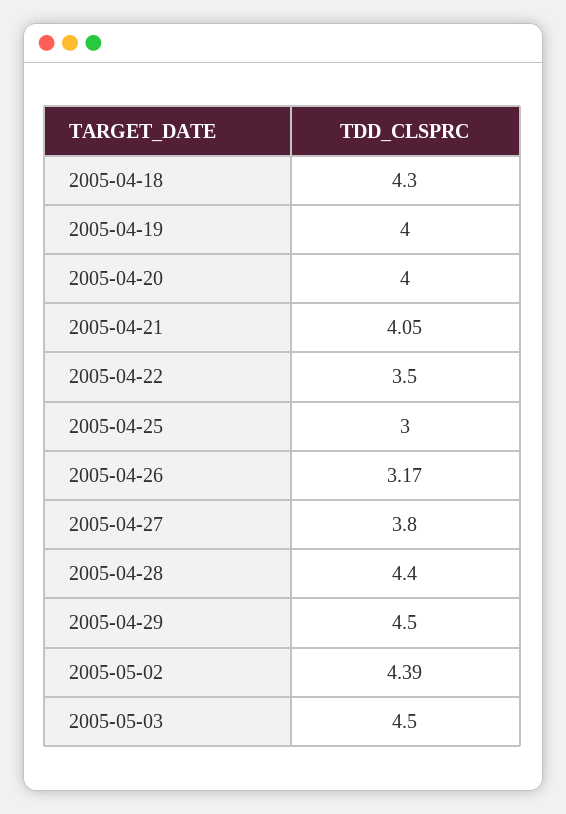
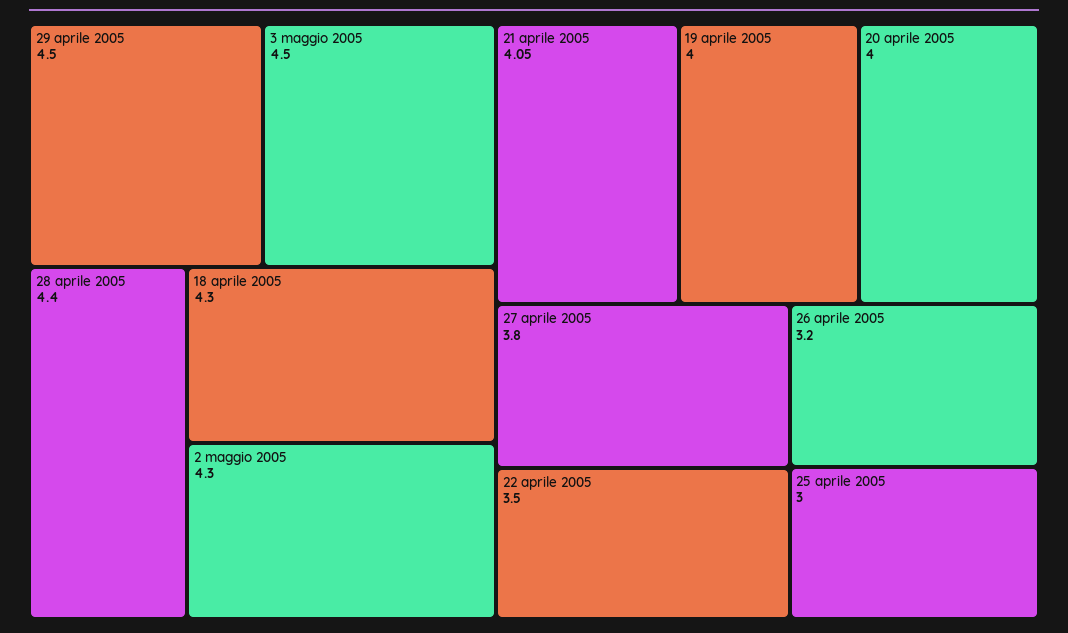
2005-04-26: 3.17 -> 3.2
2005-05-02: 4.39 -> 4.3

